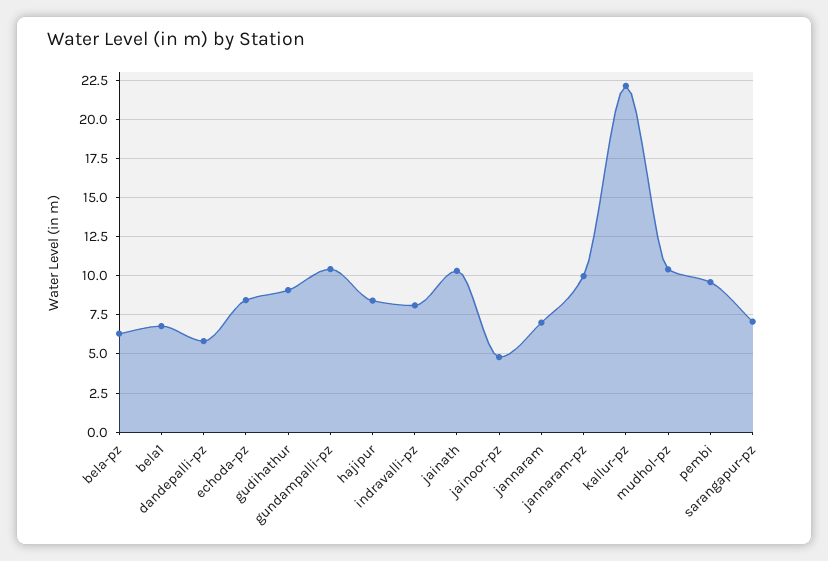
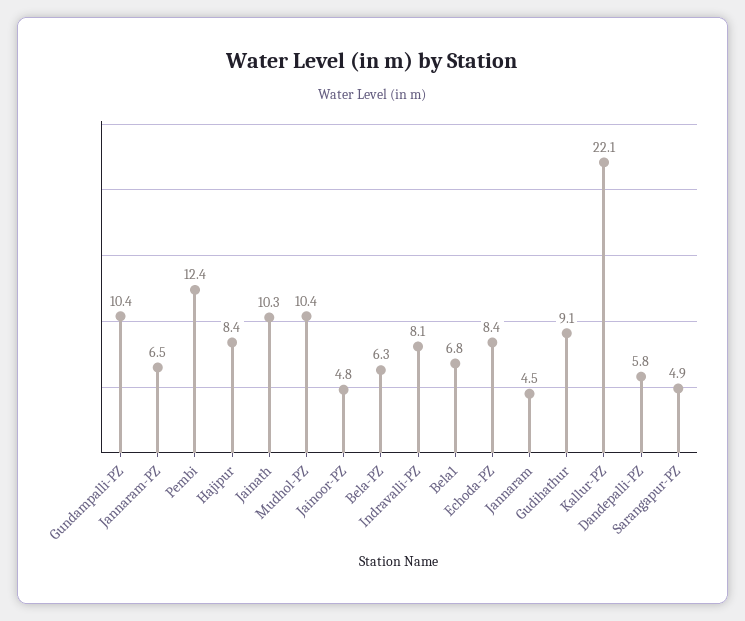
jannaram: 7 -> 4.5
jannaram-pz: 10 -> 6.5
pembi: 9.5 -> 12.4
sarangapur-pz: 7 -> 4.9

